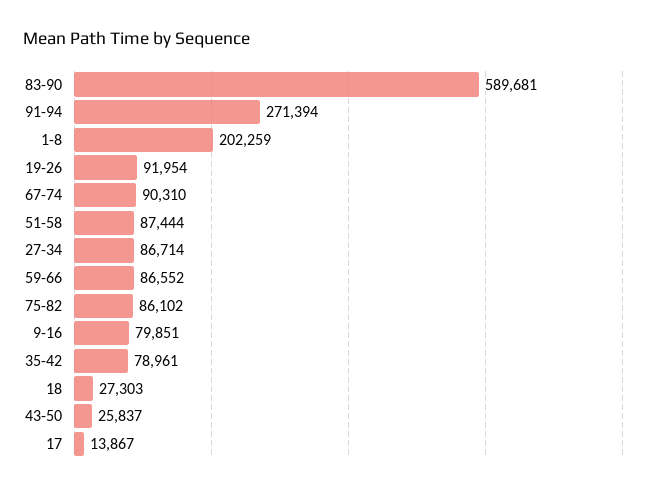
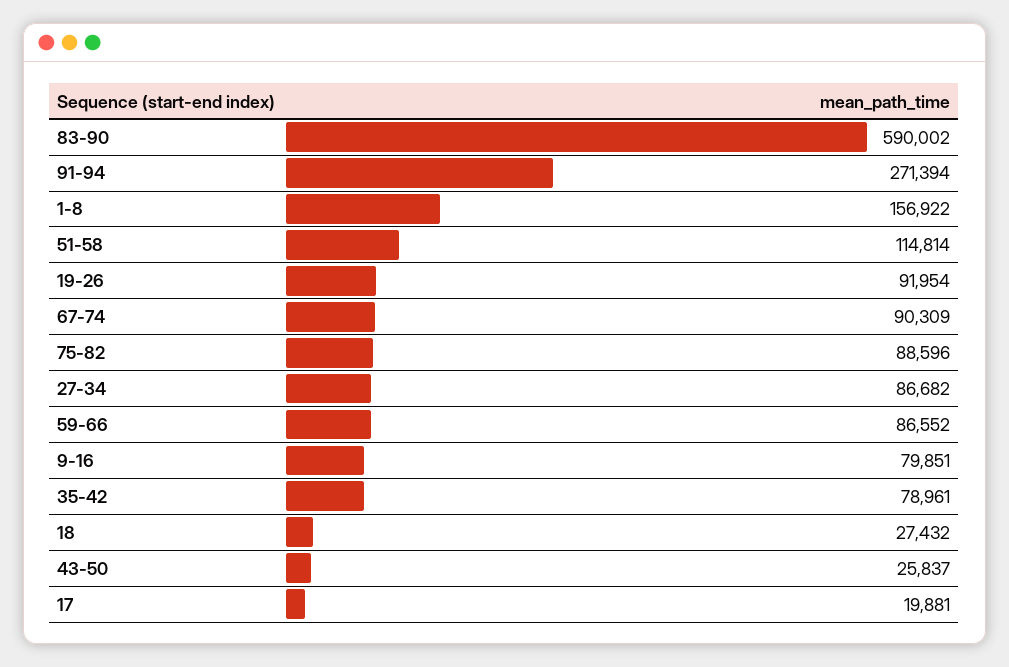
83-90: 589681 -> 590002
1-8: 202259 -> 156922
67-74: 90310 -> 90309
51-58: 87444 -> 114814
27-34: 86714 -> 86682
75-82: 86102 -> 88596
18: 27303 -> 27432
17: 13867 -> 19881

